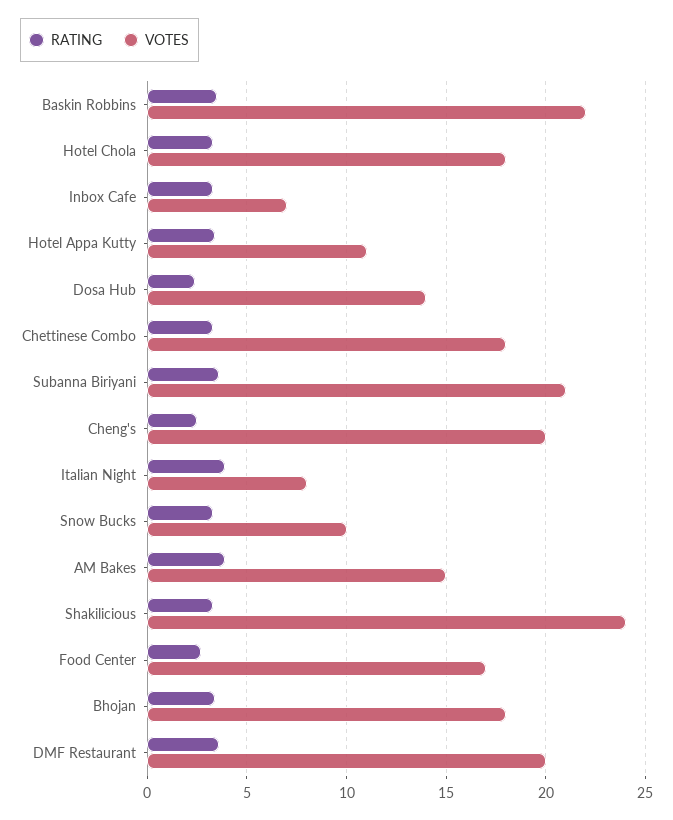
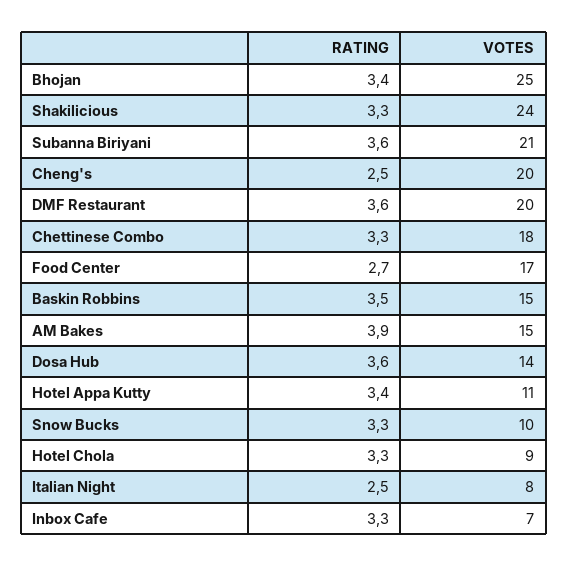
VOTES, Baskin Robbins: 22 -> 15
VOTES, Hotel Chola: 18 -> 9
RATING, Dosa Hub: 2.5 -> 3.6
RATING, Italian Night: 4 -> 2.5
VOTES, Bhojan: 18 -> 25

